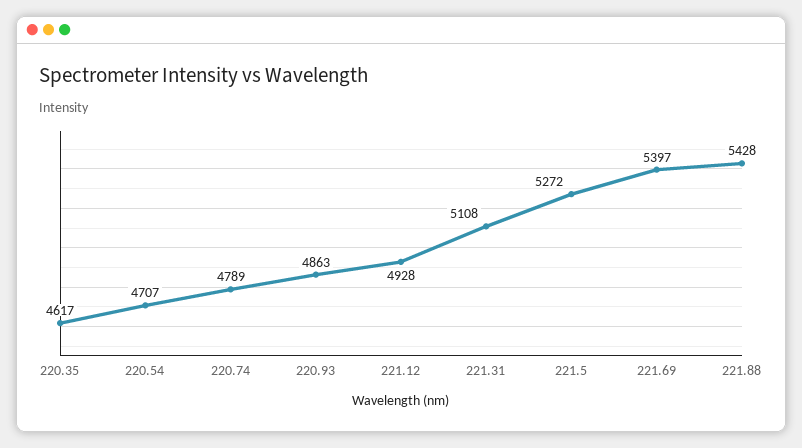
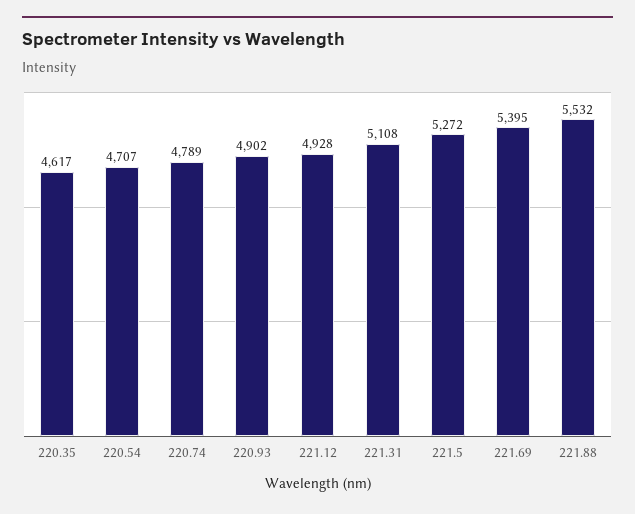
220.93: 4863 -> 4902
221.69: 5397 -> 5395
221.88: 5428 -> 5532

